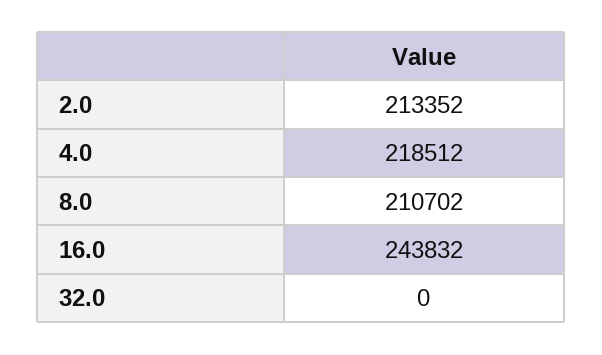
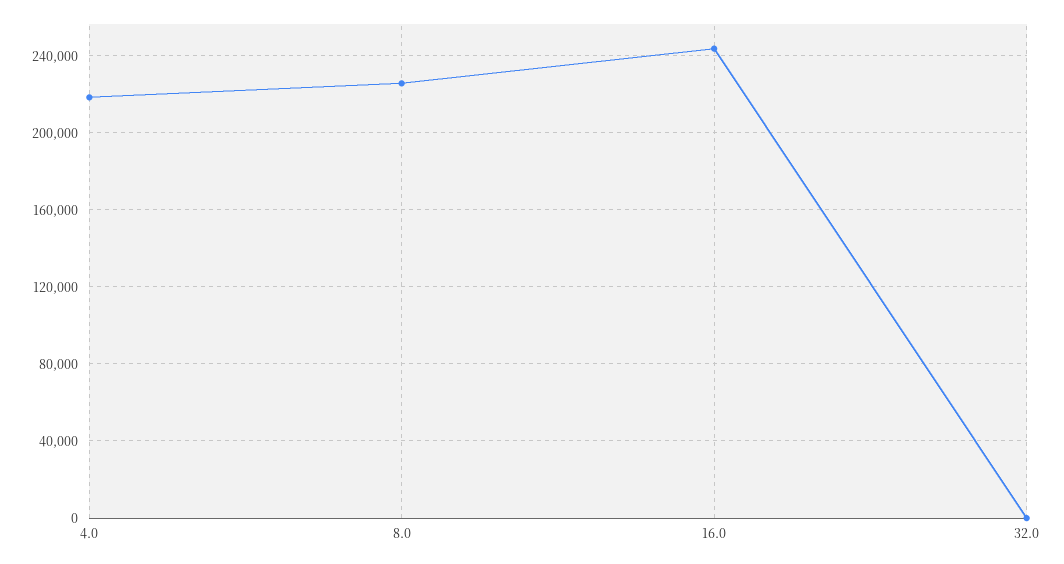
2.0: 213352 -> none
8.0: 210702 -> 225000

